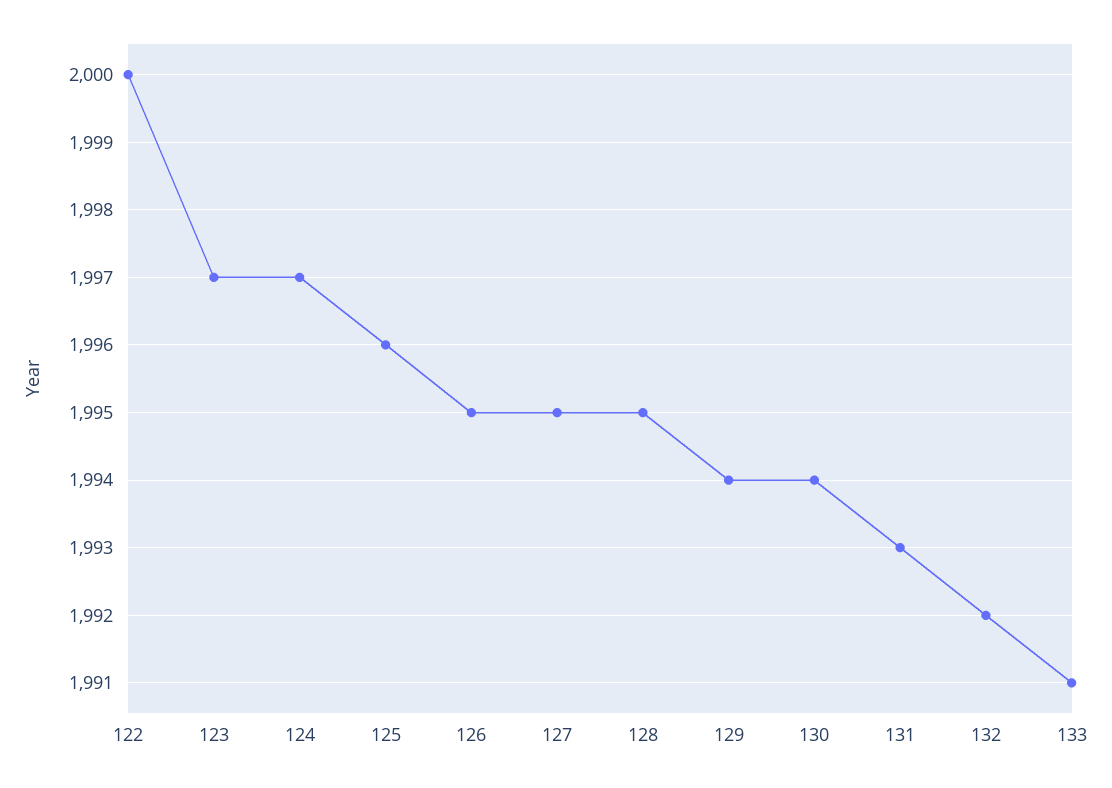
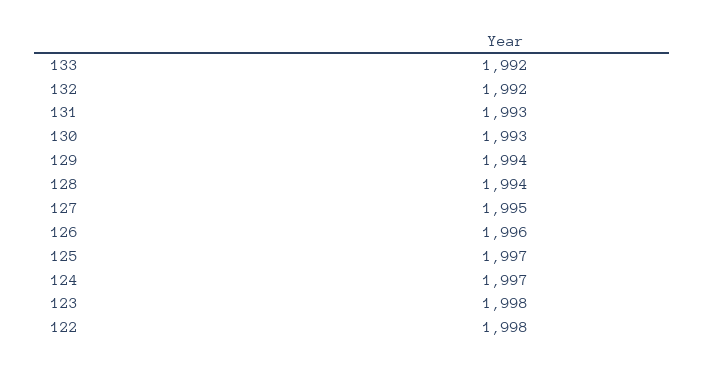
122: 2000 -> 1998
123: 1997 -> 1998
125: 1996 -> 1997
126: 1995 -> 1996
128: 1995 -> 1994
130: 1994 -> 1993
133: 1991 -> 1992

